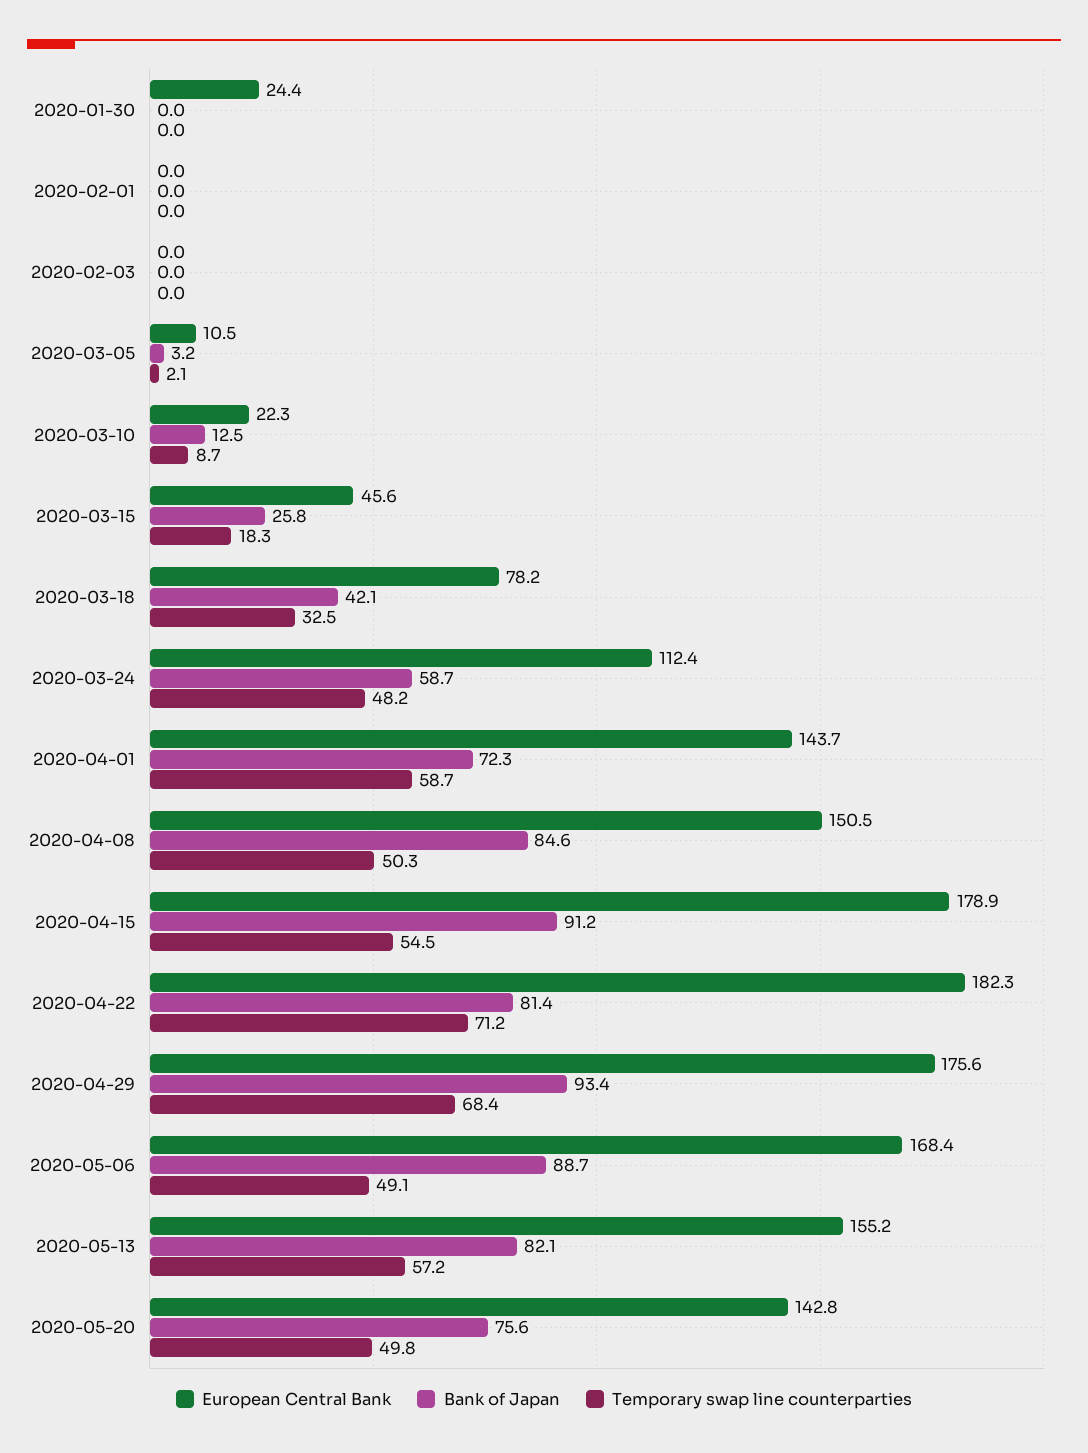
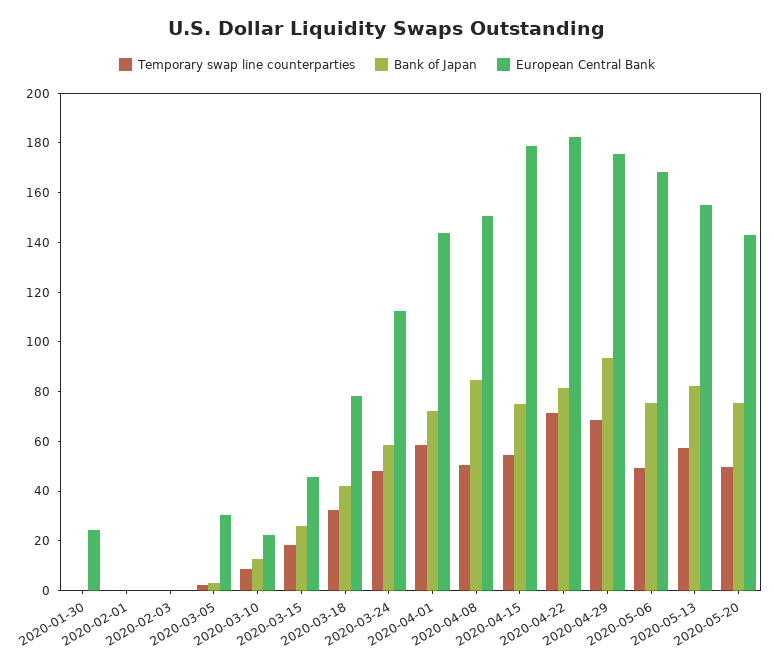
European Central Bank, 2020-03-05: 10.5 -> 30
Bank of Japan, 2020-04-15: 91.2 -> 75
Bank of Japan, 2020-05-06: 88.7 -> 75

